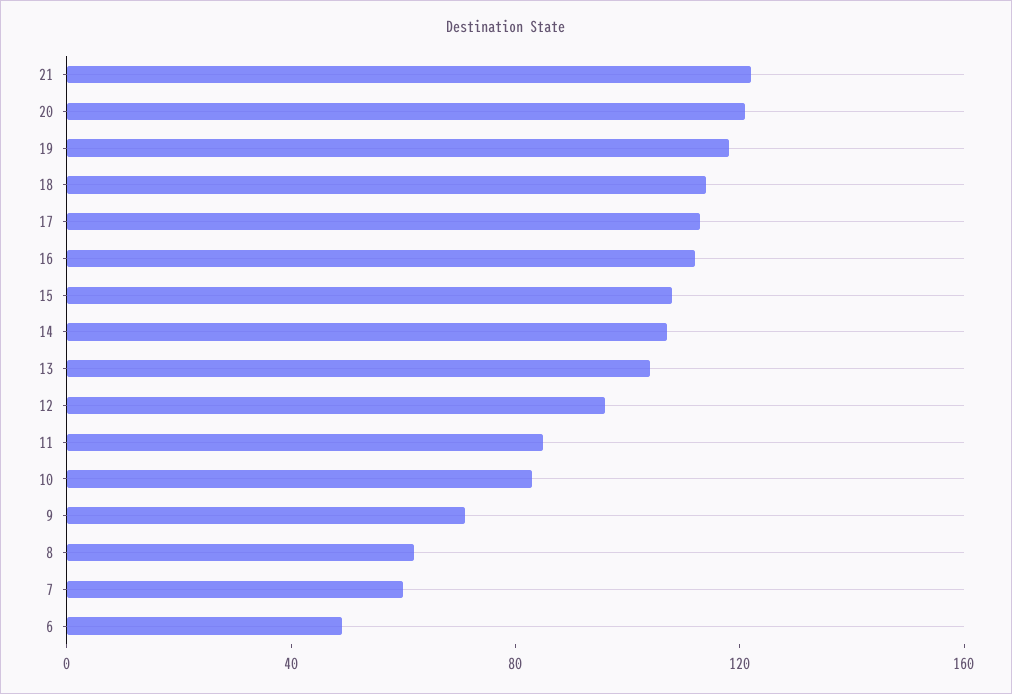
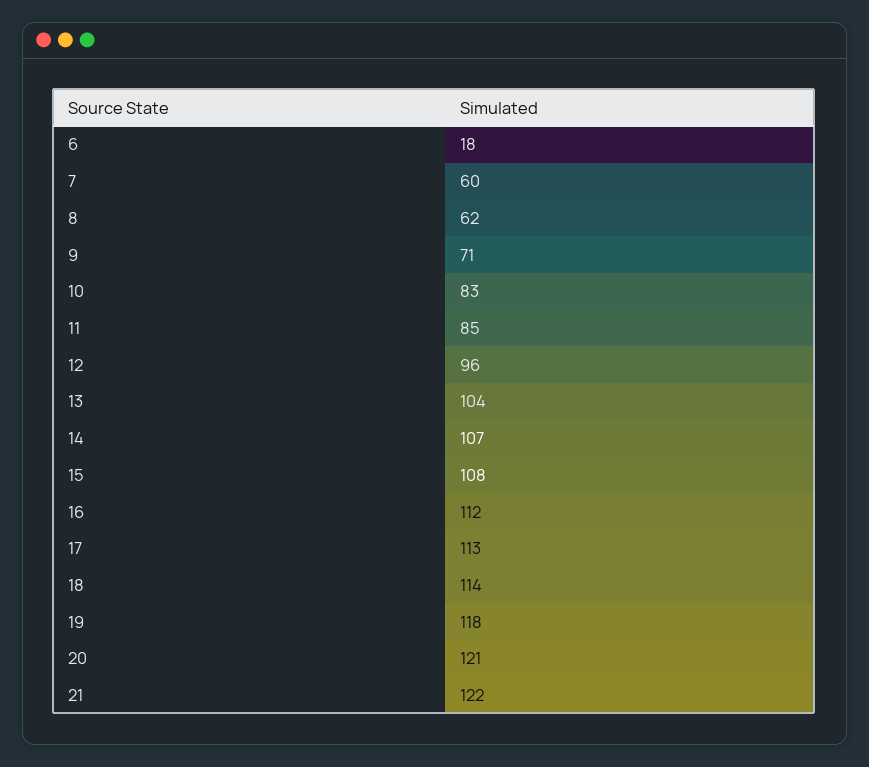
6: 50 -> 18

